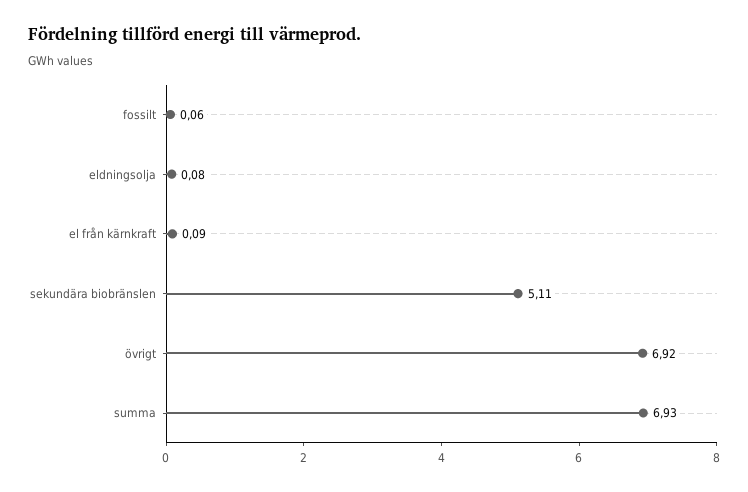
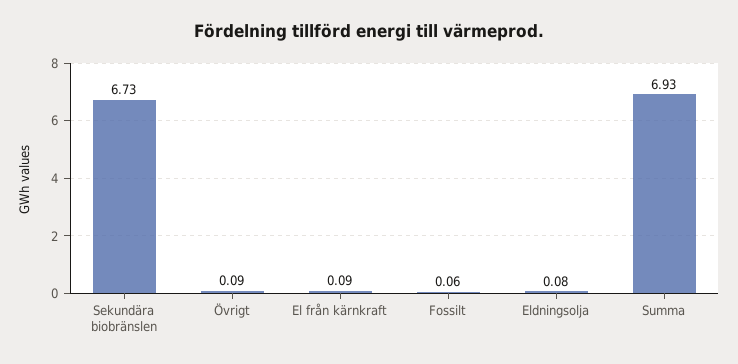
sekundära biobränslen: 5.11 -> 6.73
övrigt: 6.92 -> 0.09

